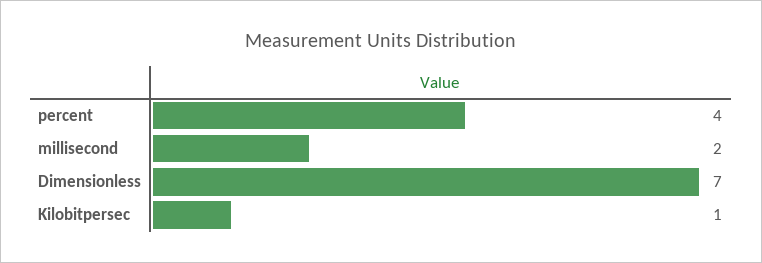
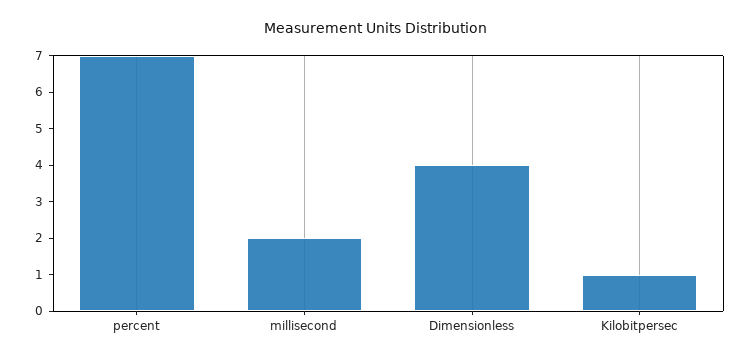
percent: 4 -> 7
Dimensionless: 7 -> 4

